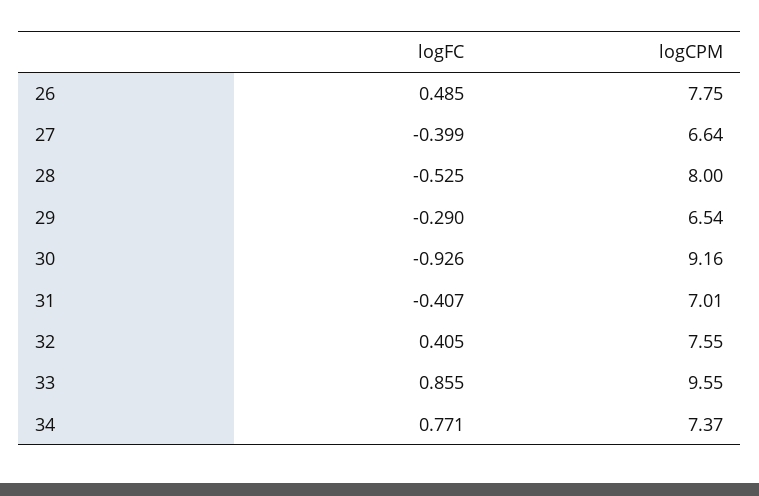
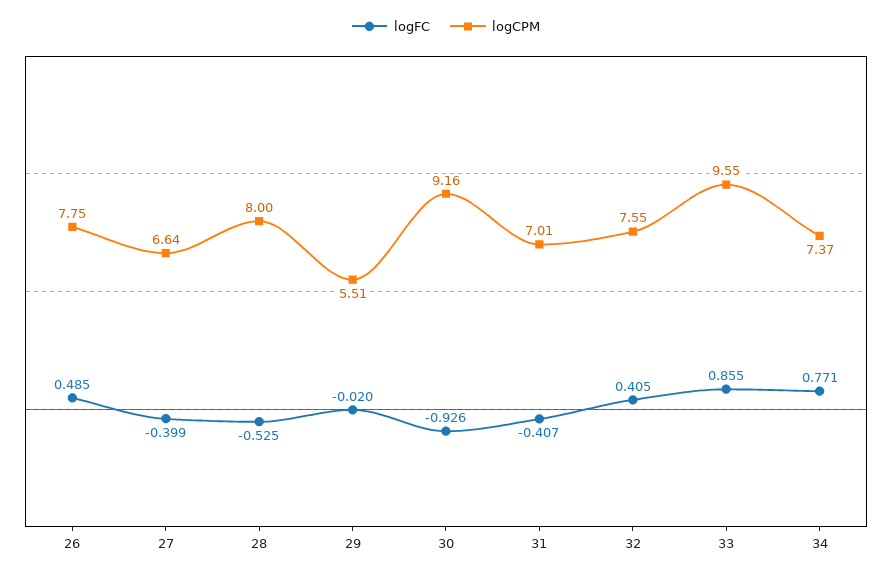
logFC, 29: -0.29 -> -0.02
logCPM, 29: 6.54 -> 5.51

